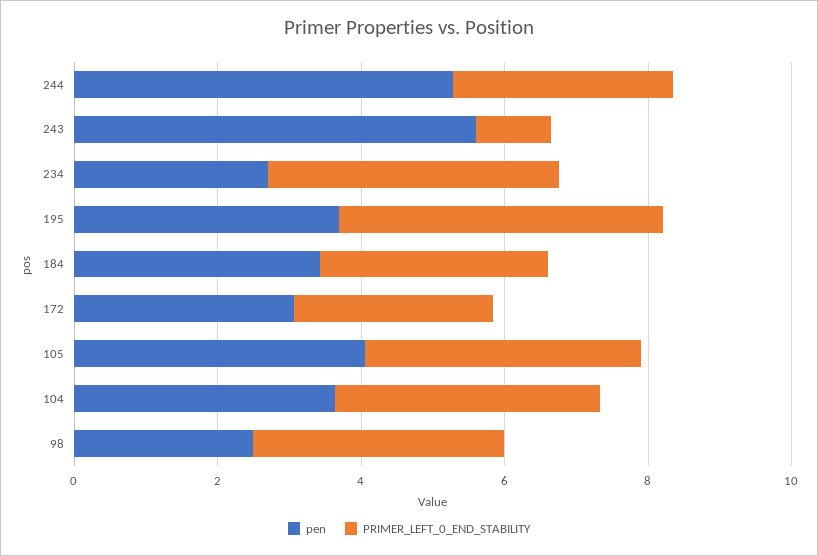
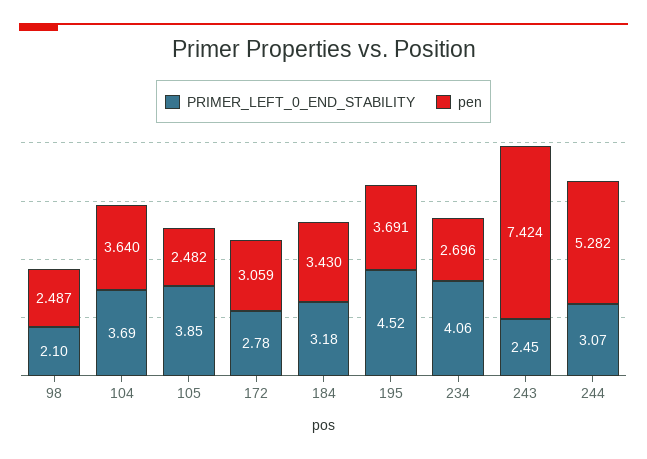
pen, 243: 5.5 -> 7.424
PRIMER_LEFT_0_END_STABILITY, 243: 1 -> 2.45
pen, 105: 4 -> 2.482
PRIMER_LEFT_0_END_STABILITY, 98: 3.5 -> 2.1

